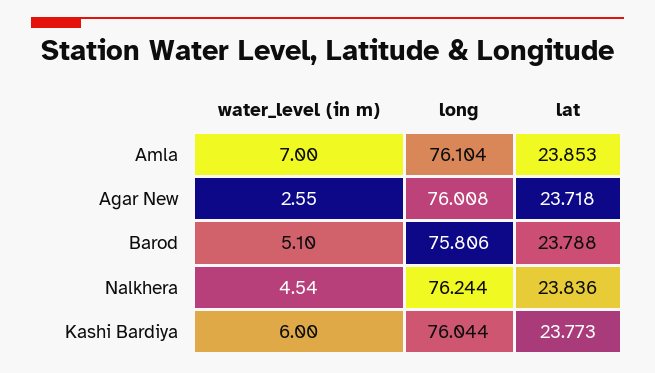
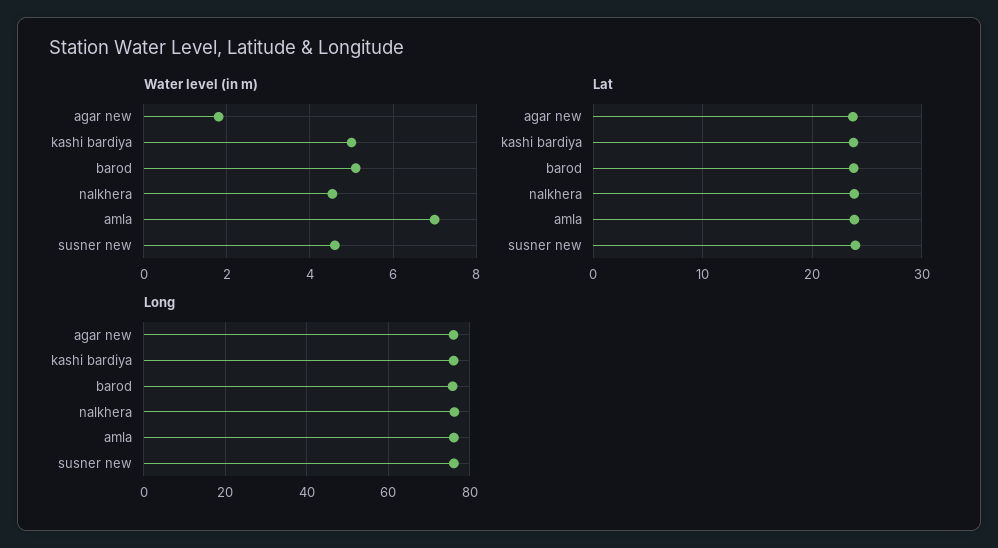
water_level (in m), Agar New: 2.55 -> 1.8
water_level (in m), Kashi Bardiya: 6 -> 5
water_level (in m), susner new: none -> 4.6
lat, susner new: none -> 24
long, susner new: none -> 76

